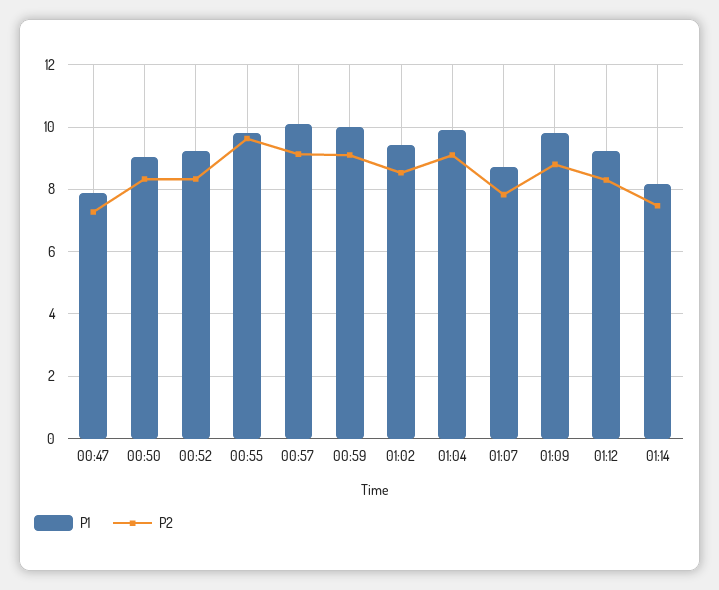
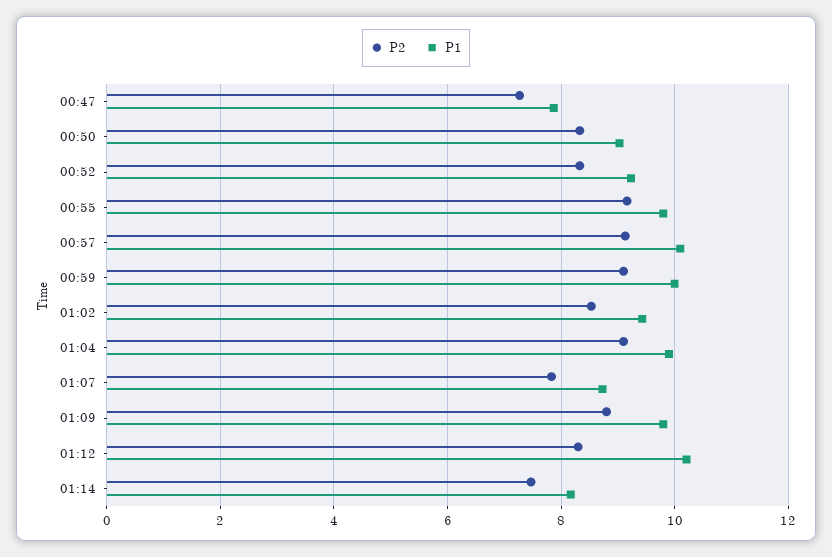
P2, 00:55: 9.6 -> 9.2
P1, 01:12: 9.2 -> 10.2

